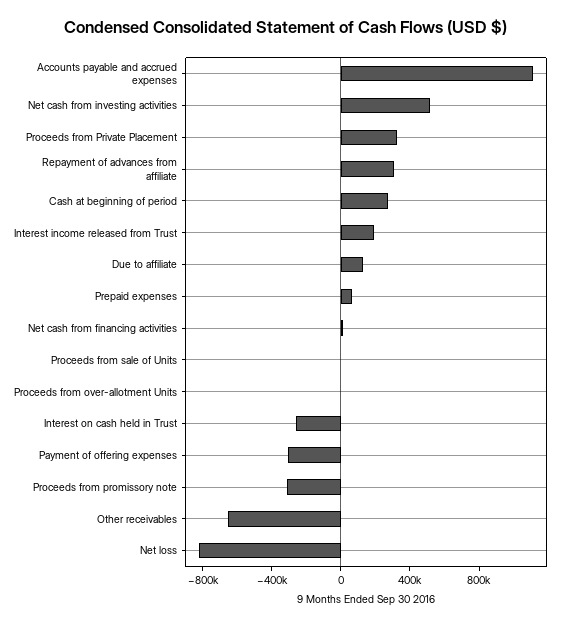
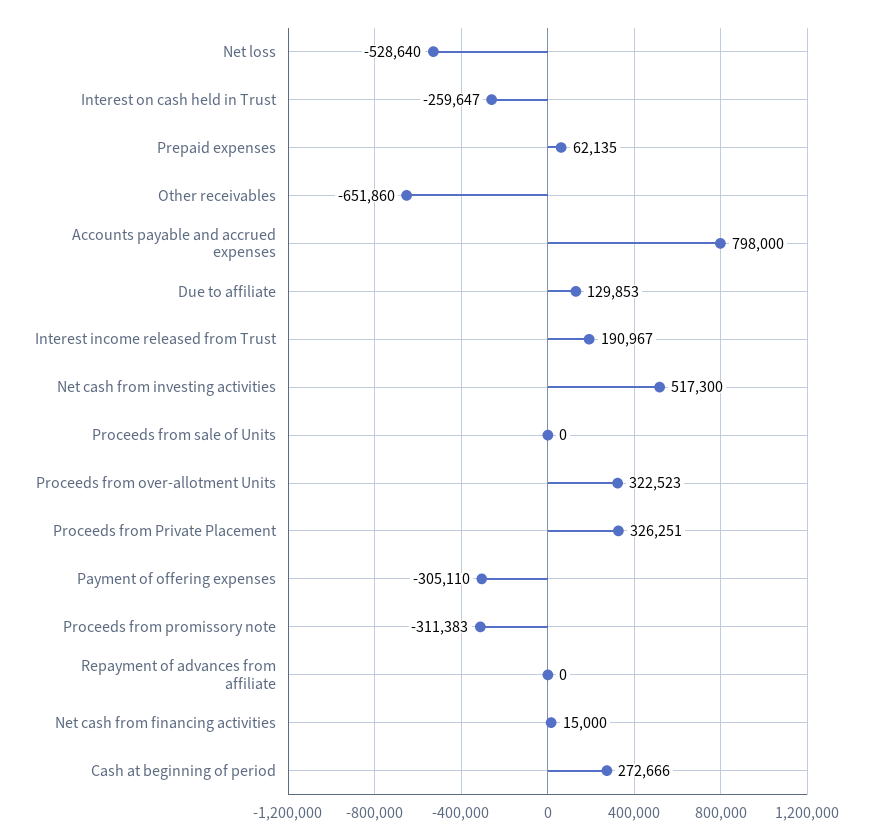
Accounts payable and accrued expenses: 1100000 -> 798000
Repayment of advances from affiliate: 300000 -> 0
Proceeds from over-allotment Units: 0 -> 322523
Net loss: -800000 -> -528640

